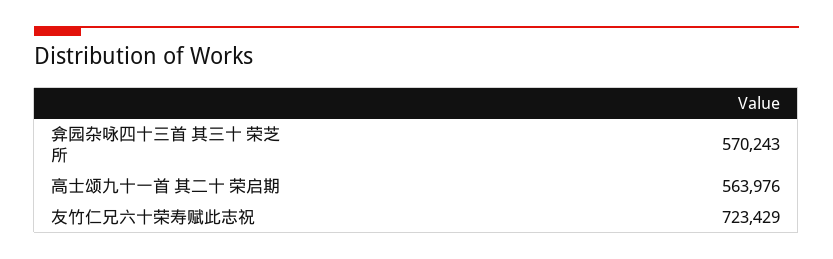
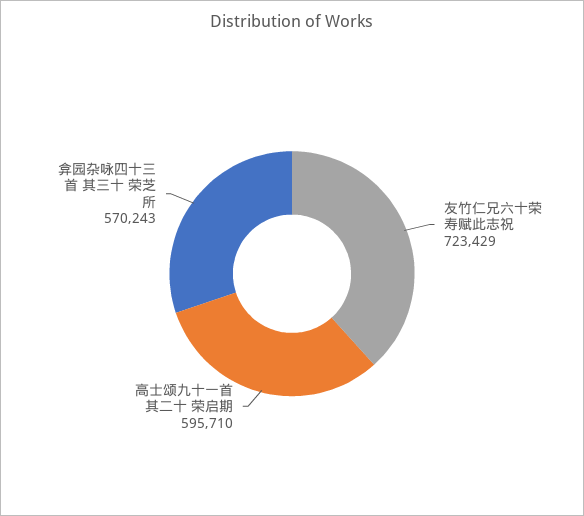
高士颂九十一首 其二十 荣启期: 563976 -> 595710

